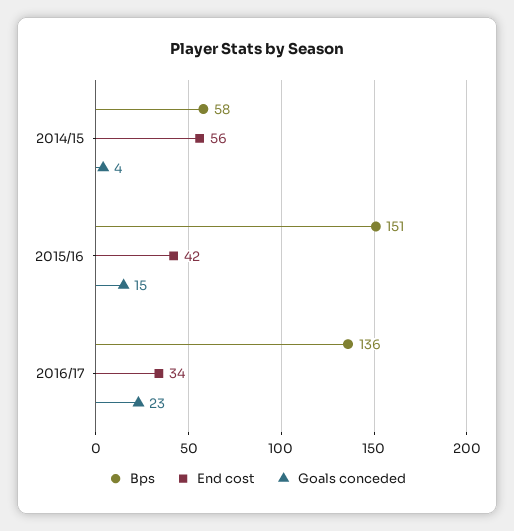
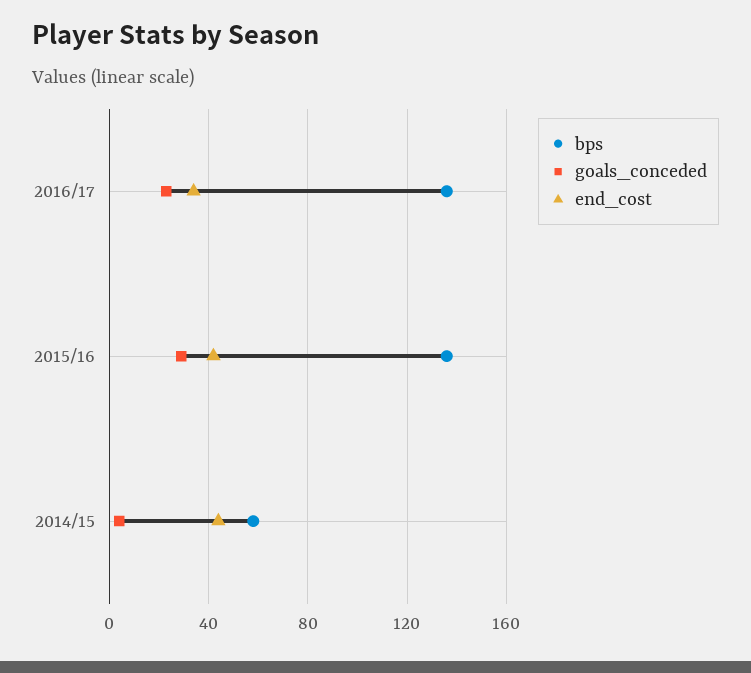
End cost, 2014/15: 56 -> 45
Bps, 2015/16: 151 -> 135
Goals conceded, 2015/16: 15 -> 30

